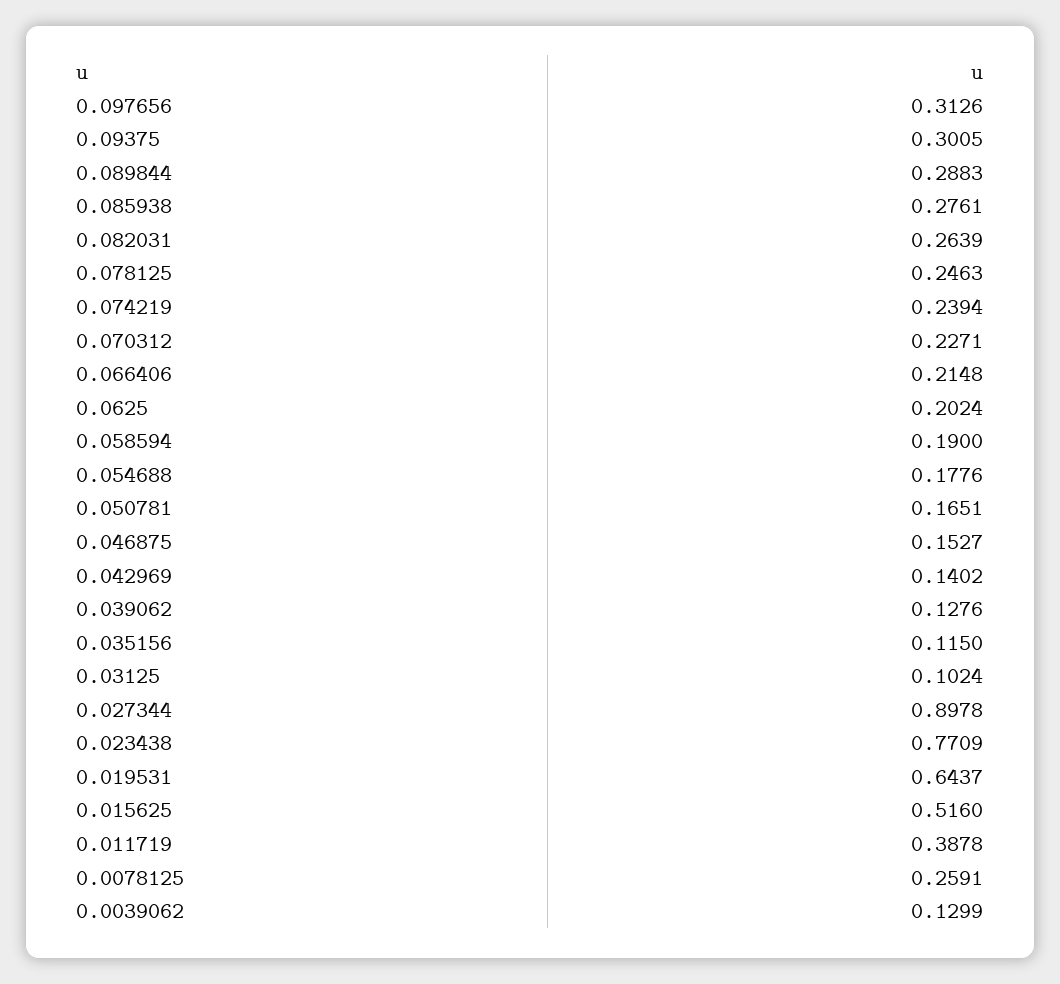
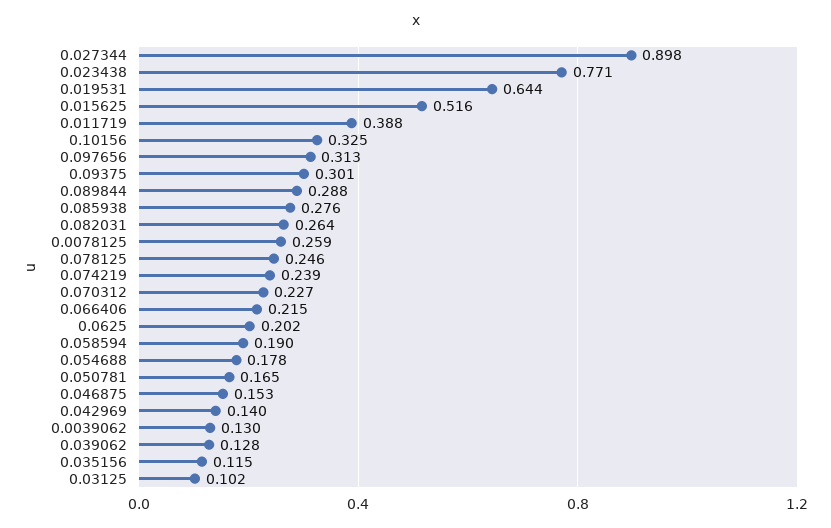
0.10156: none -> 0.325

